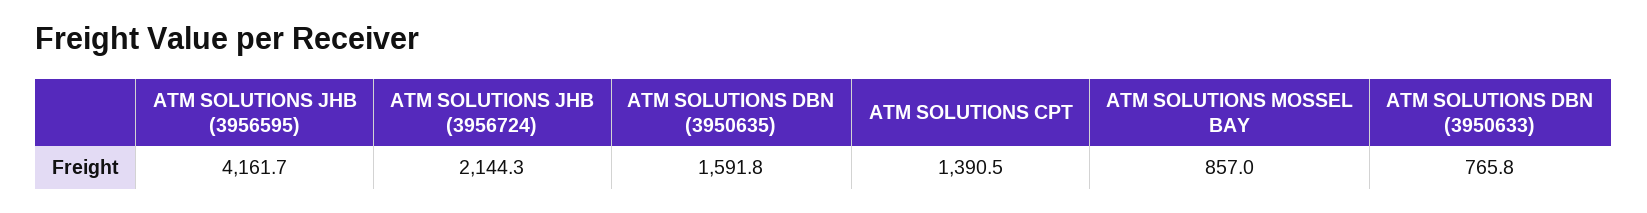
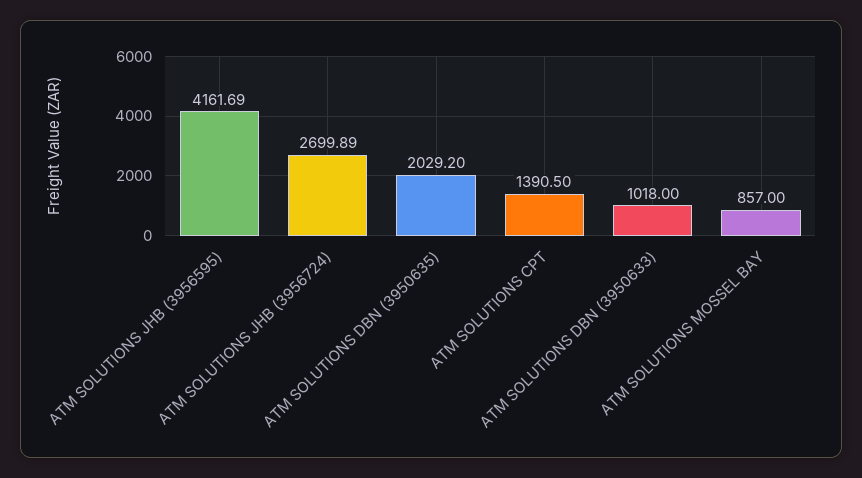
ATM SOLUTIONS JHB (3956724): 2144.3 -> 2699.89
ATM SOLUTIONS DBN (3950635): 1591.8 -> 2029.2
ATM SOLUTIONS DBN (3950633): 765.8 -> 1018

